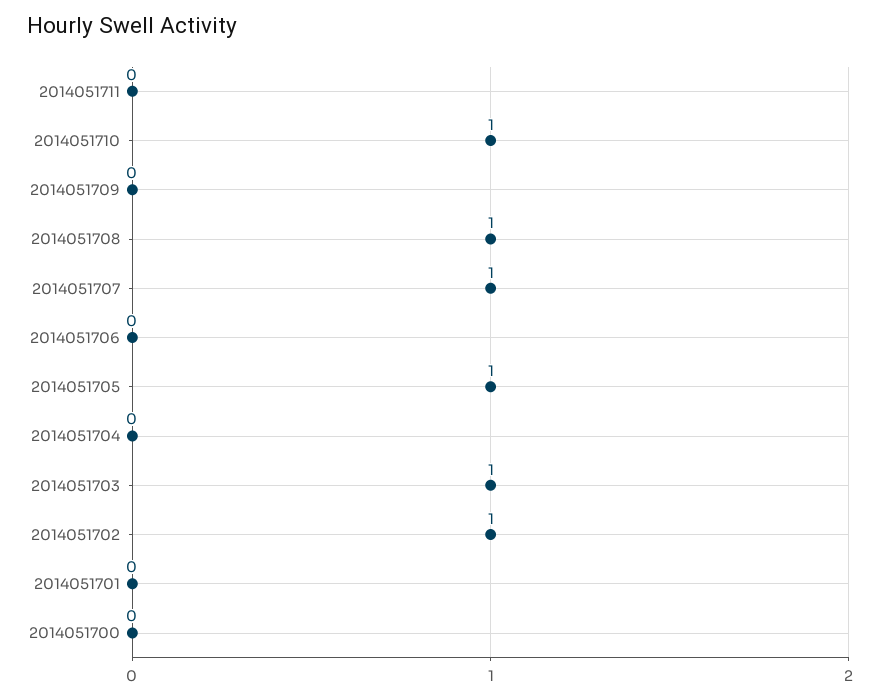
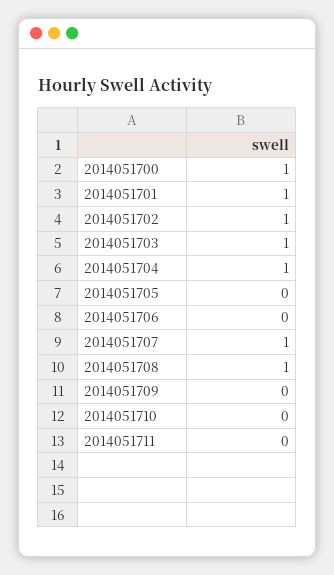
2014051710: 1 -> 0
2014051705: 1 -> 0
2014051704: 0 -> 1
2014051701: 0 -> 1
2014051700: 0 -> 1

